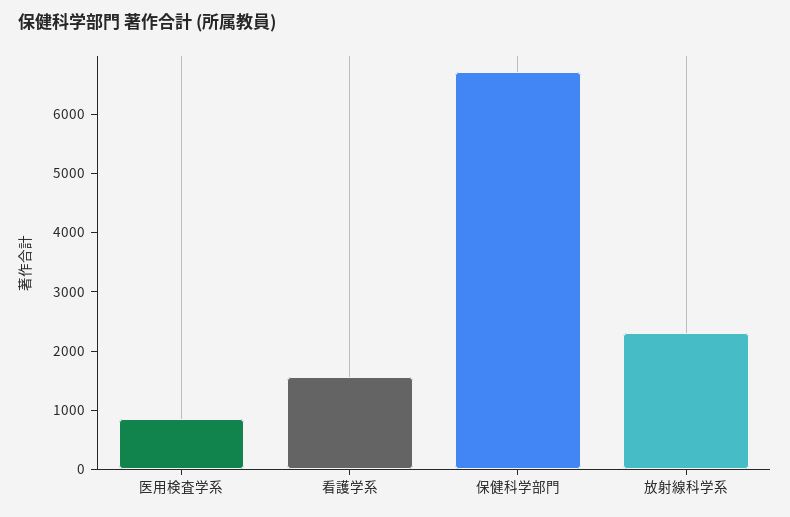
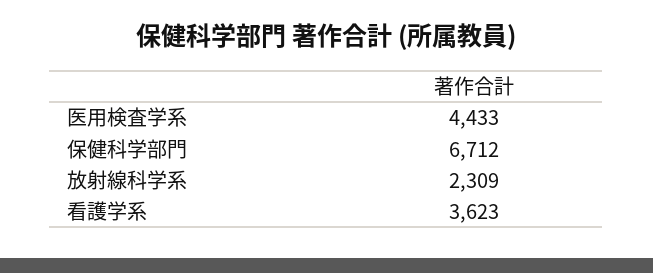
医用検査学系: 800 -> 4433
看護学系: 1600 -> 3623

